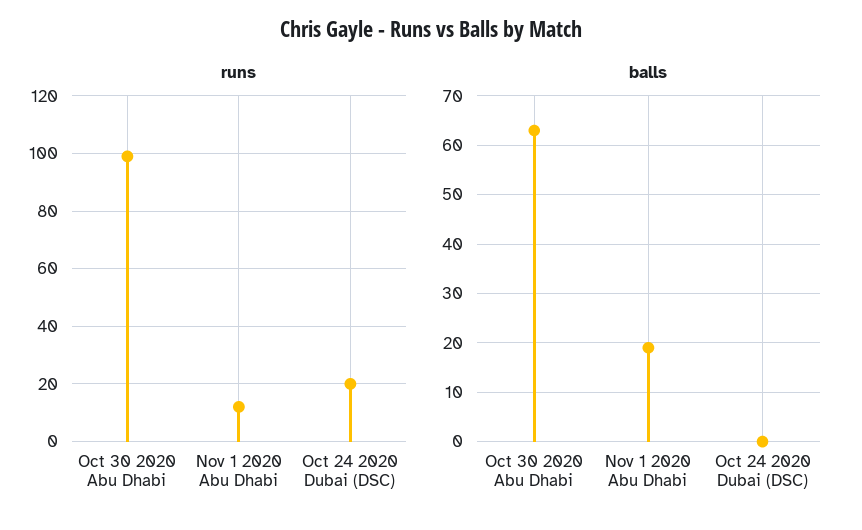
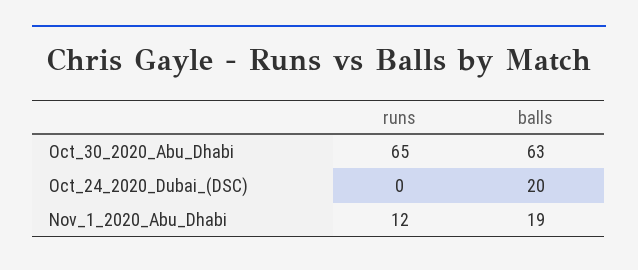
runs, Oct 30 2020 Abu Dhabi: 100 -> 65
runs, Oct 24 2020 Dubai (DSC): 20 -> 0
balls, Oct 24 2020 Dubai (DSC): 0 -> 20

